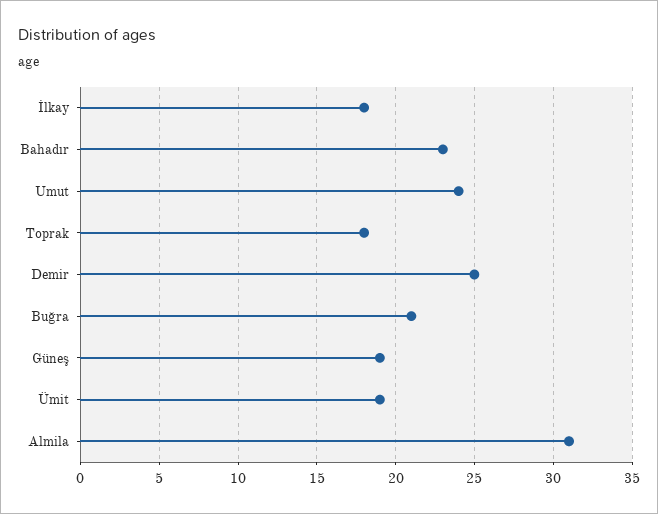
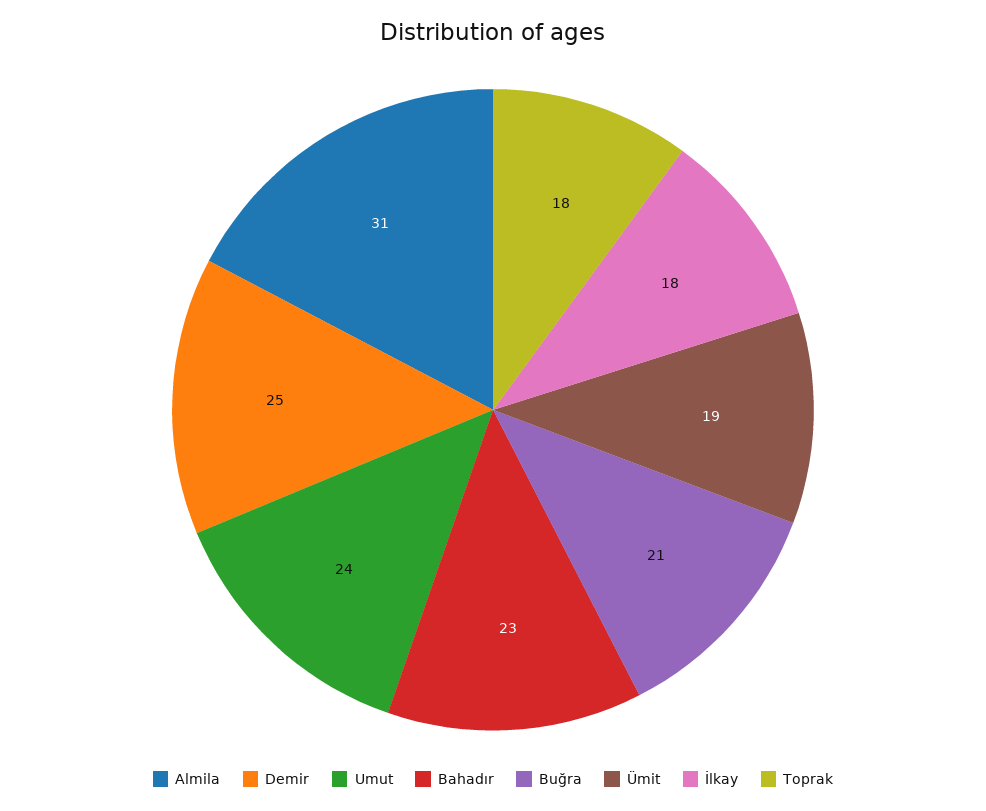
Güneş: 19 -> none

